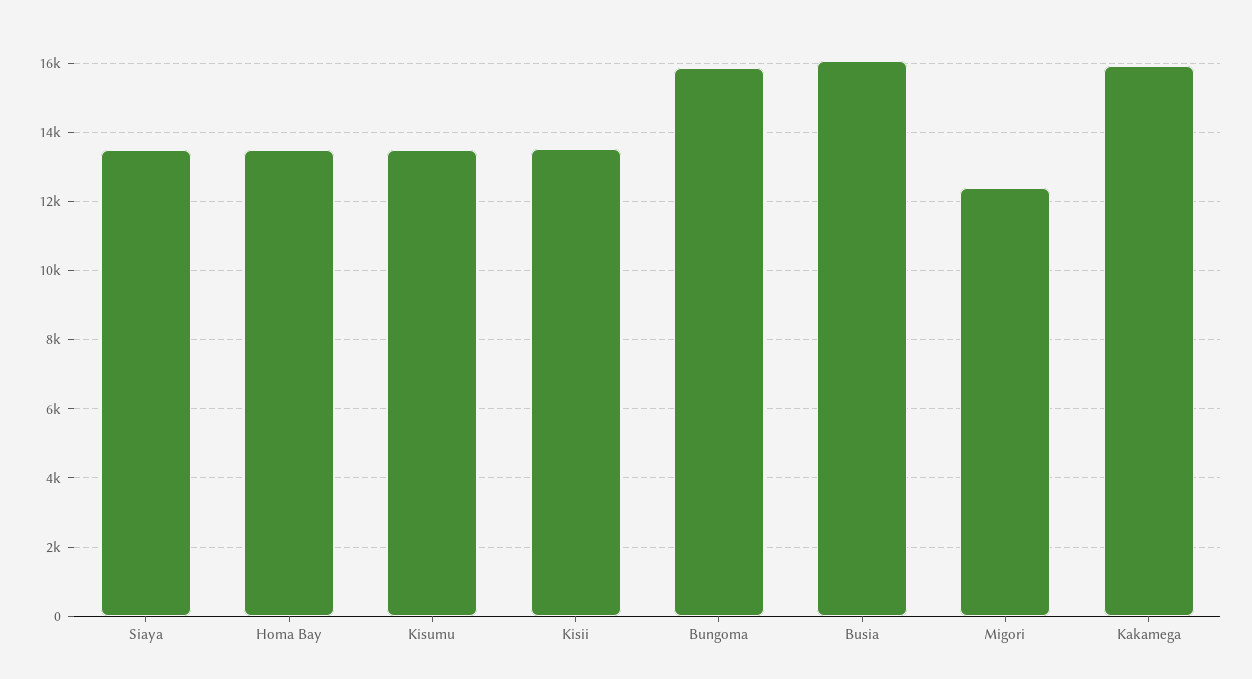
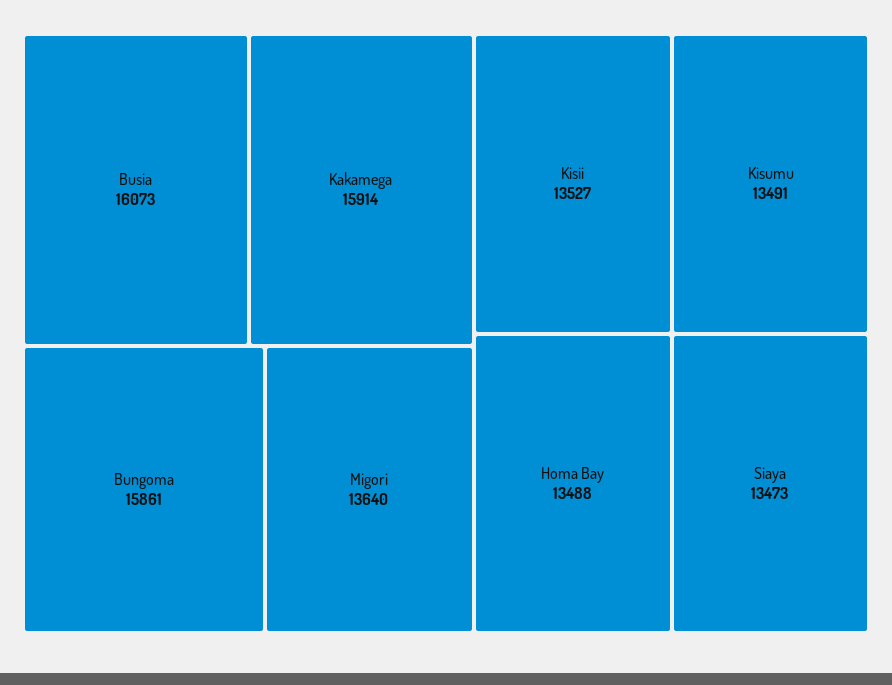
Migori: 12400 -> 13640

